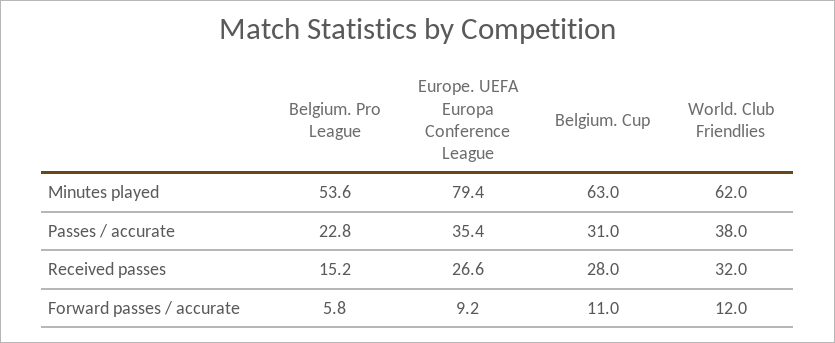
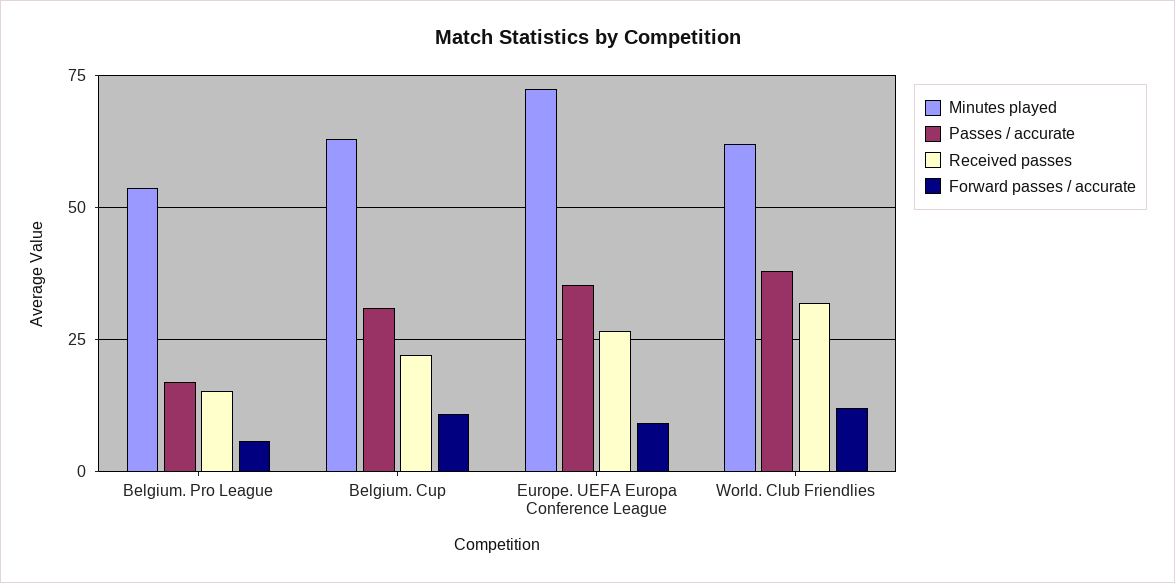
Minutes played, Europe. UEFA Europa Conference League: 79.4 -> 72.5
Passes / accurate, Belgium. Pro League: 22.8 -> 17.5
Received passes, Belgium. Cup: 28 -> 22.5

